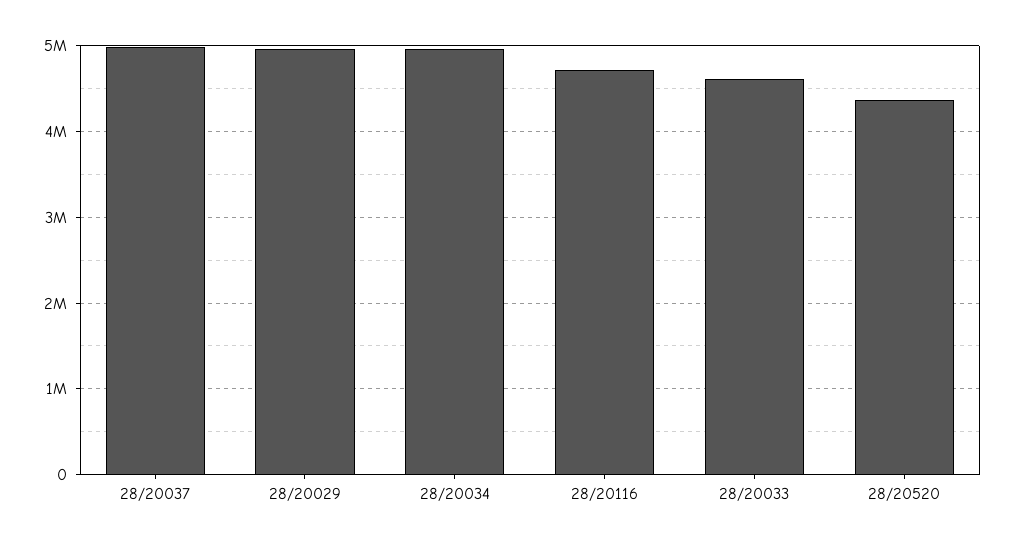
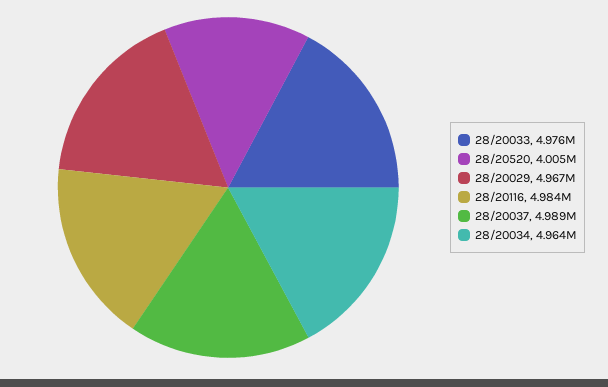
28/20116: 4700000 -> 4984000
28/20033: 4600000 -> 4976000
28/20520: 4400000 -> 4005000

